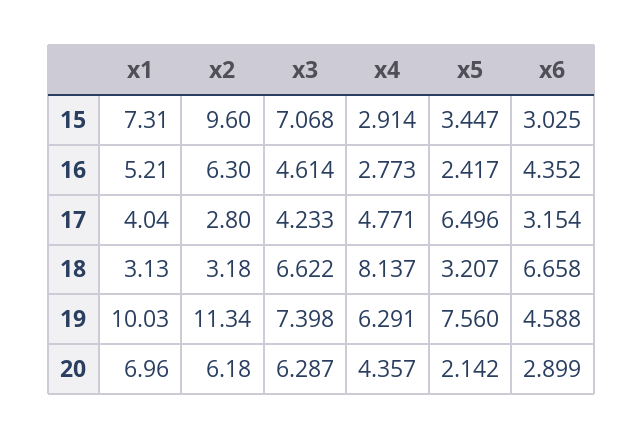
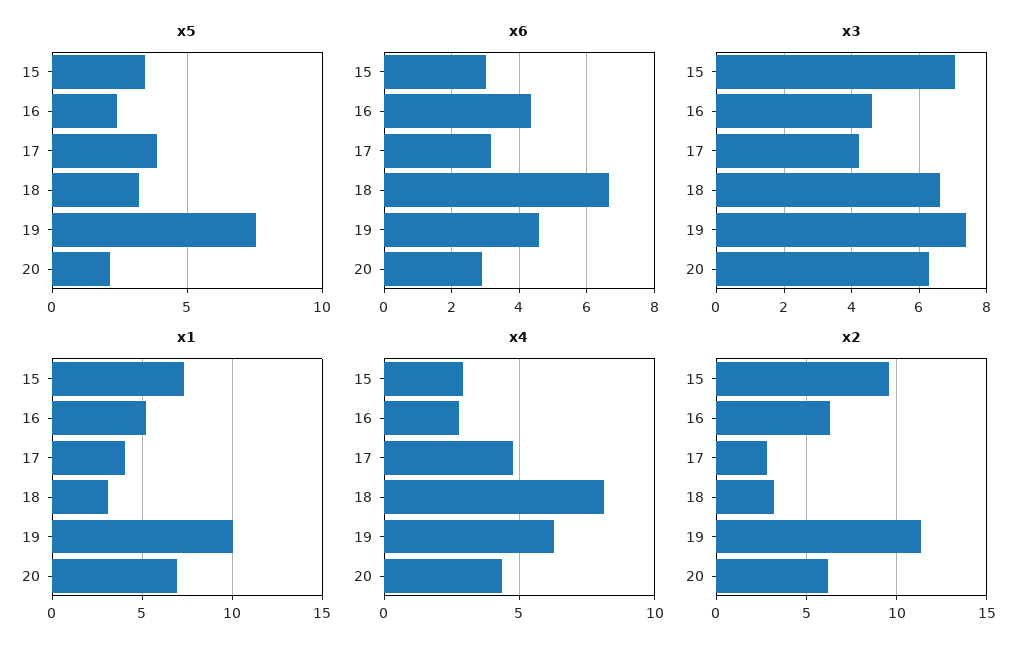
x5, 17: 6.496 -> 4

